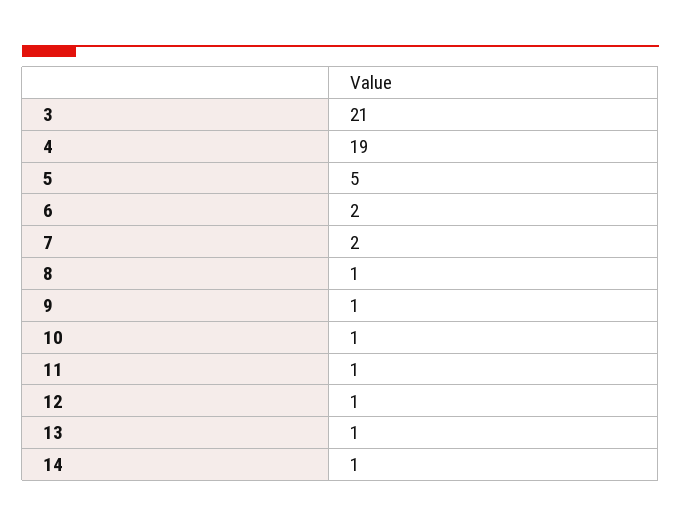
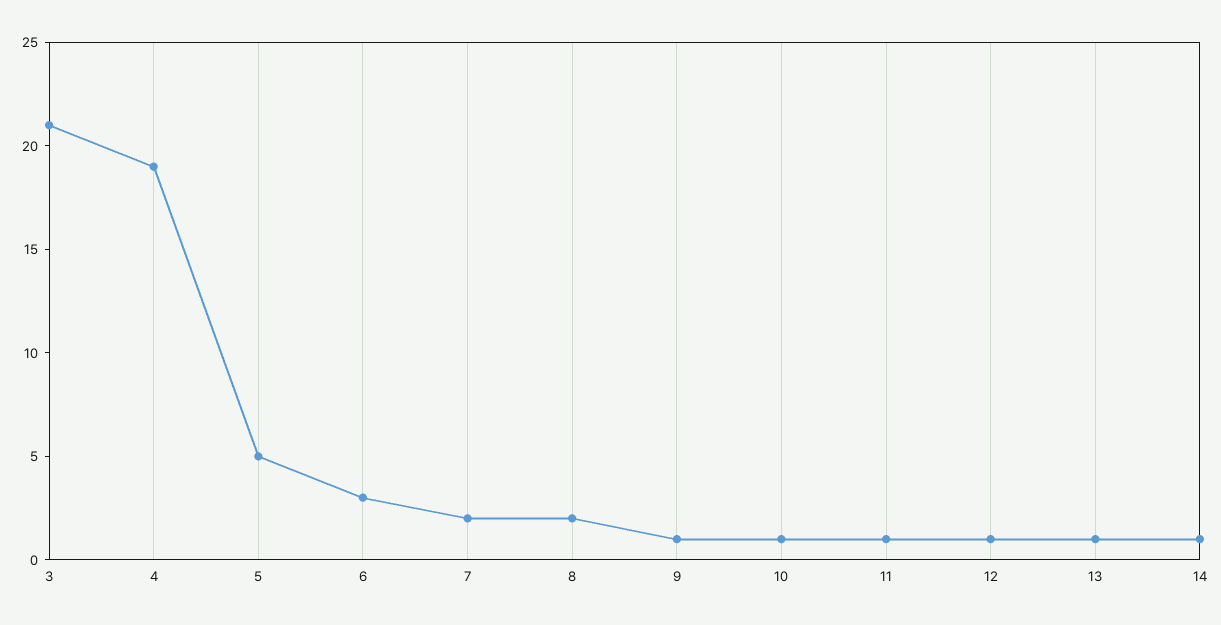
6: 2 -> 3
8: 1 -> 2

